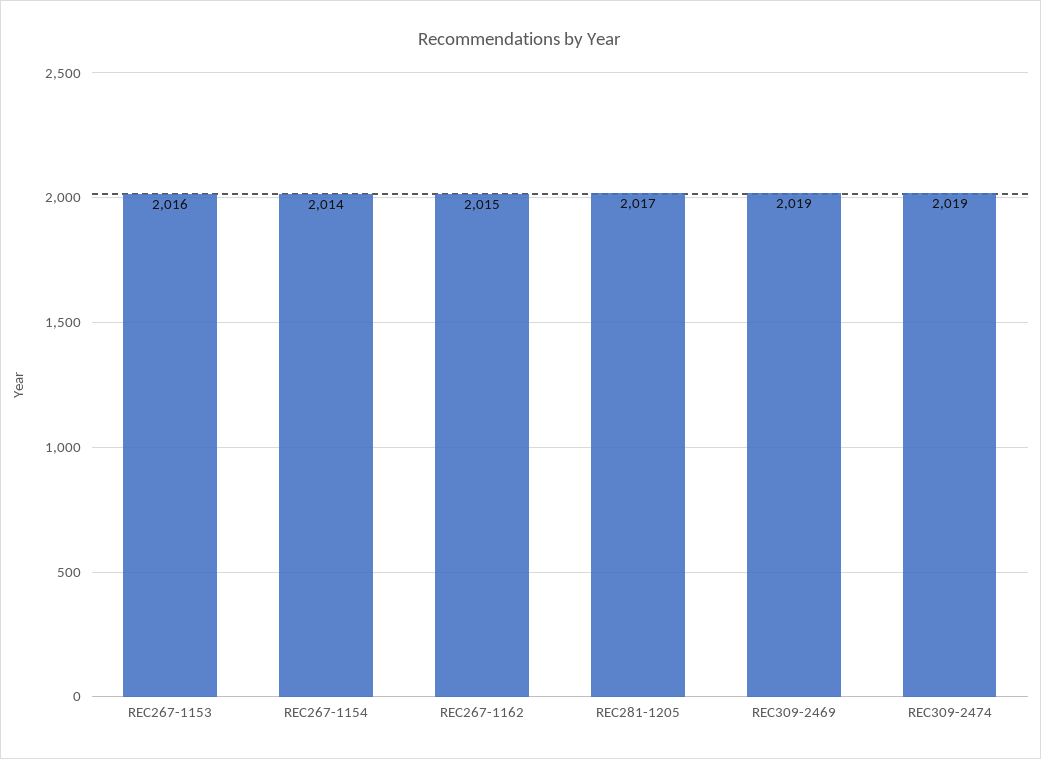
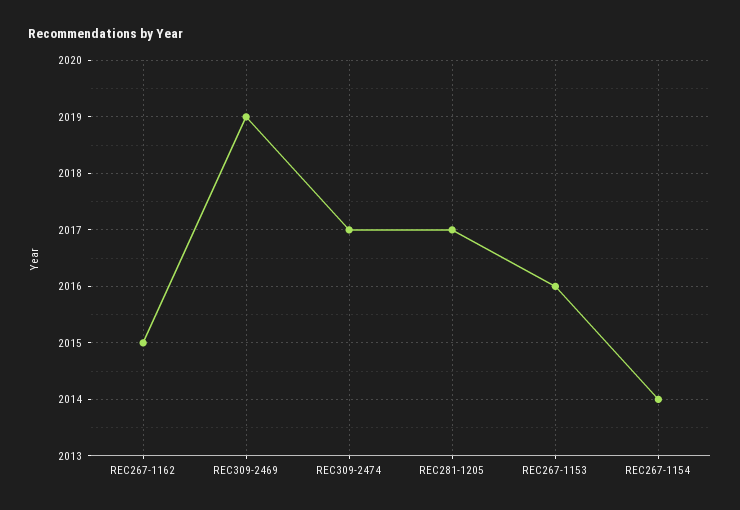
REC309-2474: 2019 -> 2017

